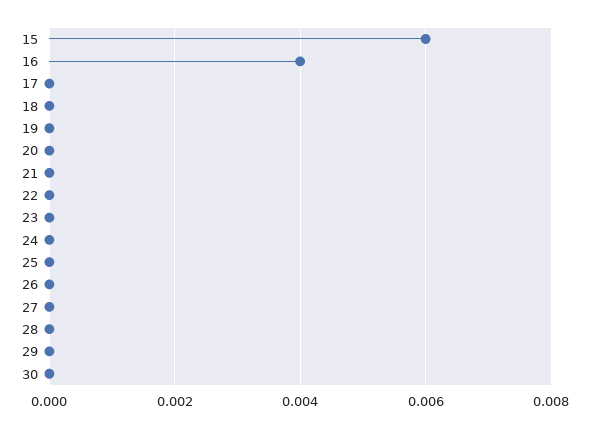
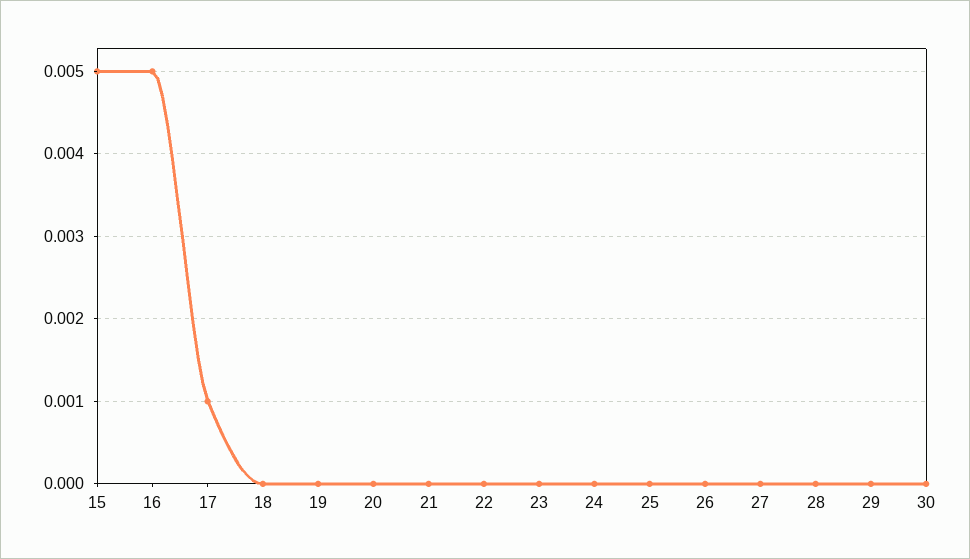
15: 0.006 -> 0.005
16: 0.004 -> 0.005
17: 0 -> 0.001

